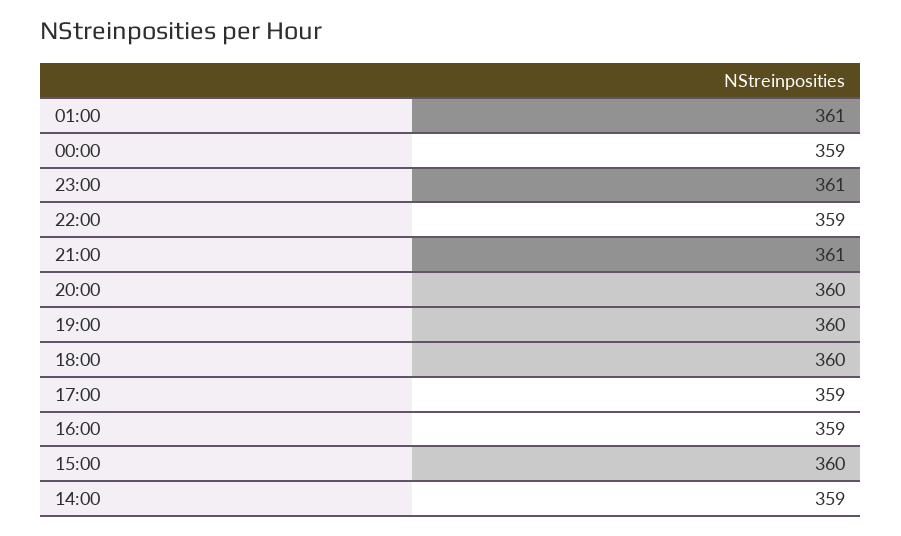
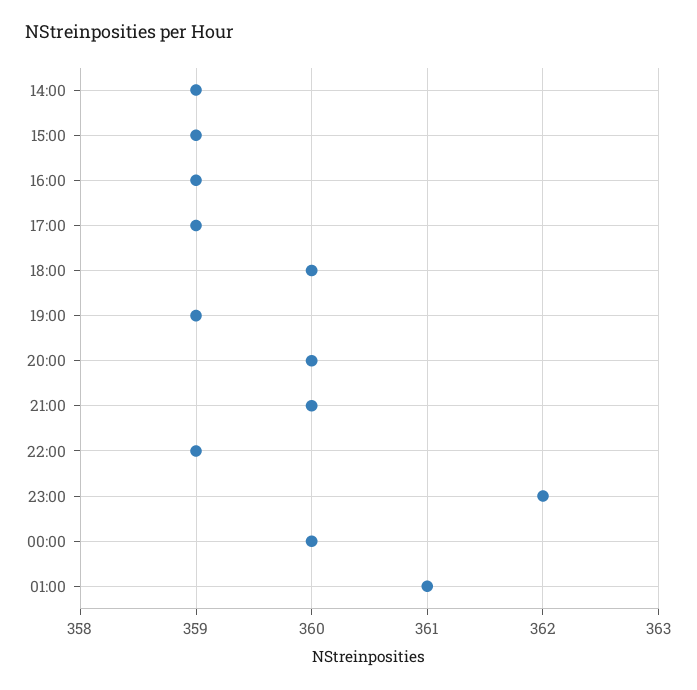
00:00: 359 -> 360
23:00: 361 -> 362
21:00: 361 -> 360
19:00: 360 -> 359
15:00: 360 -> 359

